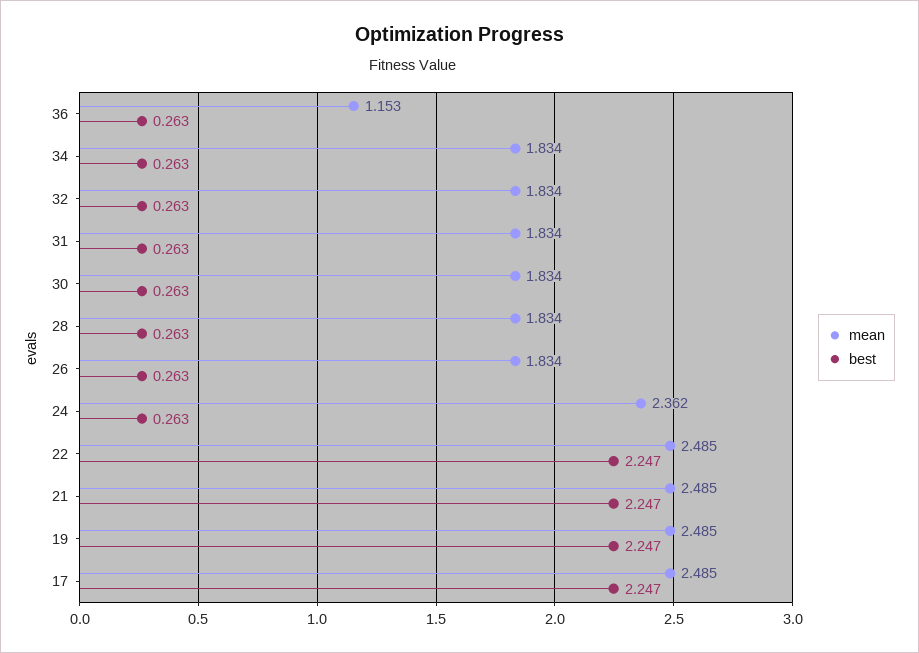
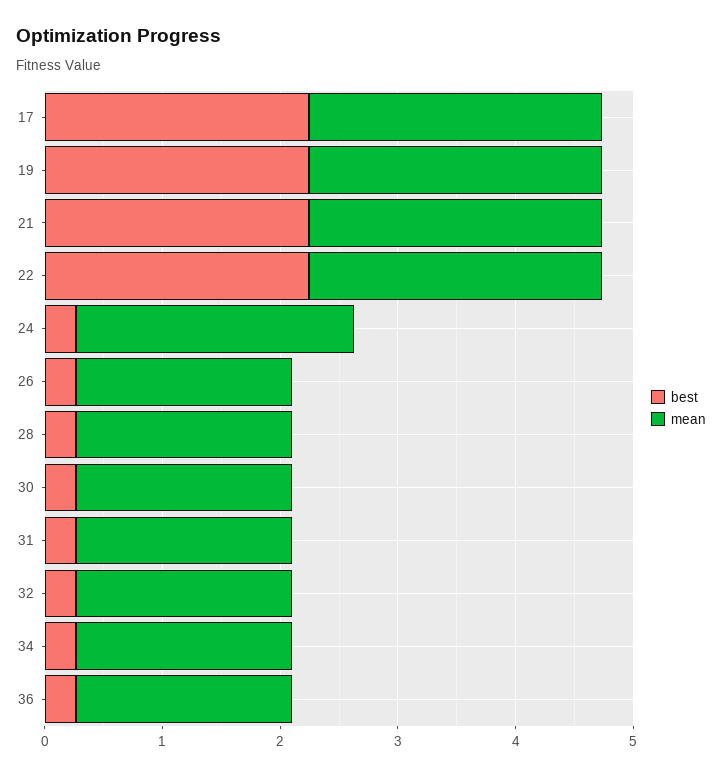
mean, 36: 1.153 -> 1.8

